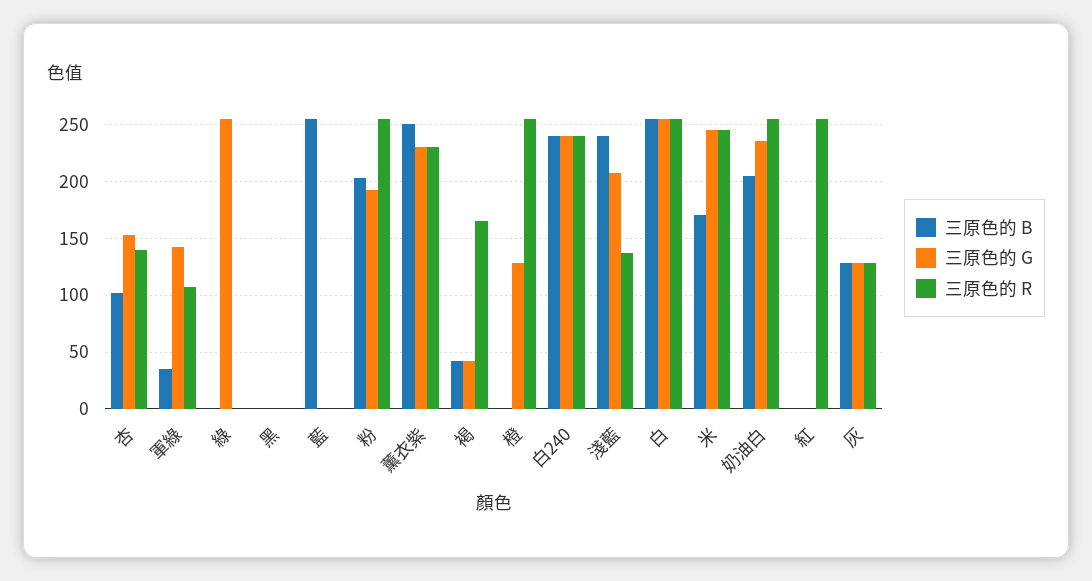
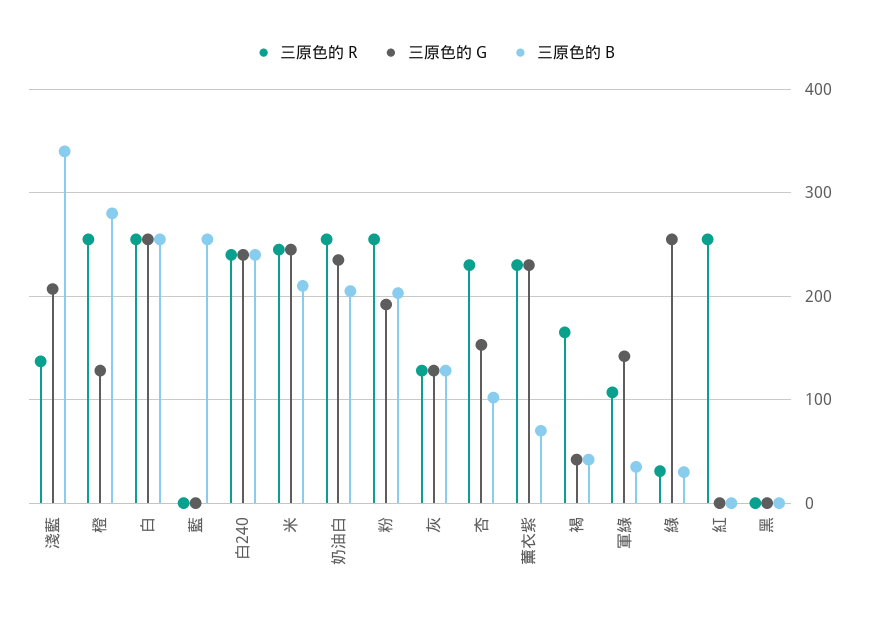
三原色的 R, 杏: 140 -> 230
三原色的 B, 綠: 0 -> 30
三原色的 R, 綠: 0 -> 30
三原色的 B, 薰衣紫: 250 -> 70
三原色的 B, 橙: 0 -> 280
三原色的 B, 淺藍: 240 -> 340
三原色的 B, 米: 170 -> 210

